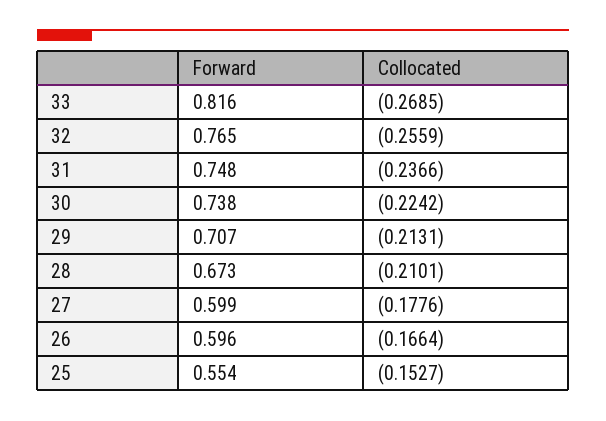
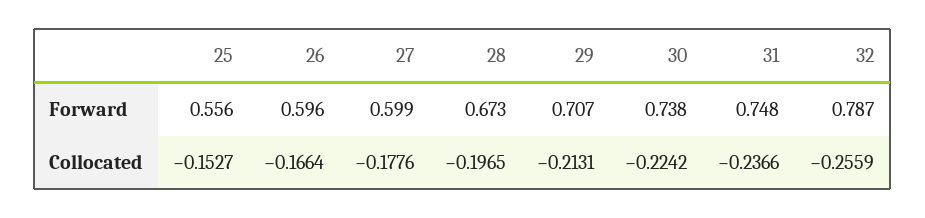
Forward, 33: 0.816 -> none
Collocated, 33: -0.2685 -> none
Forward, 32: 0.765 -> 0.787
Collocated, 28: -0.2101 -> -0.1965
Forward, 25: 0.554 -> 0.556

